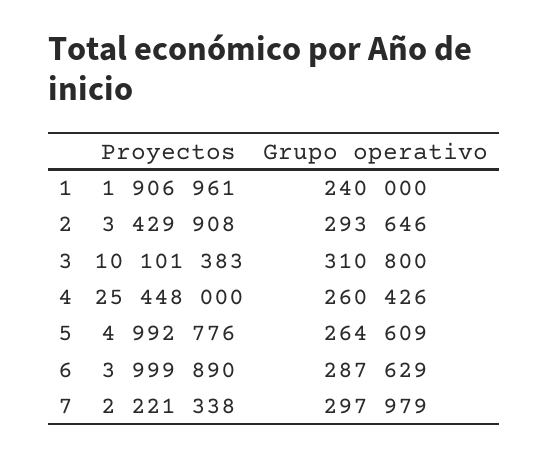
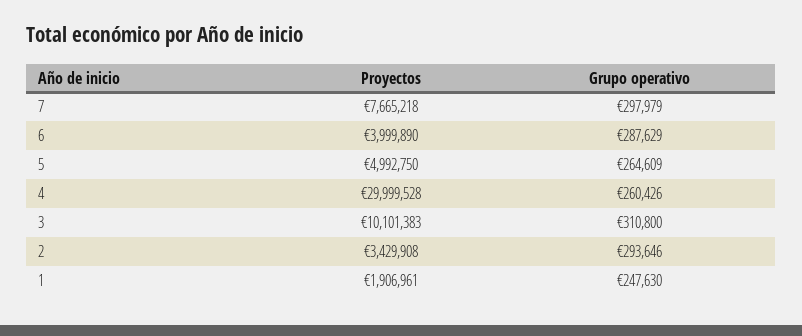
Grupo operativo, 1: 240000 -> 247630
Proyectos, 4: 25448000 -> 29999528
Proyectos, 5: 4992776 -> 4992750
Proyectos, 7: 2221338 -> 7665218

